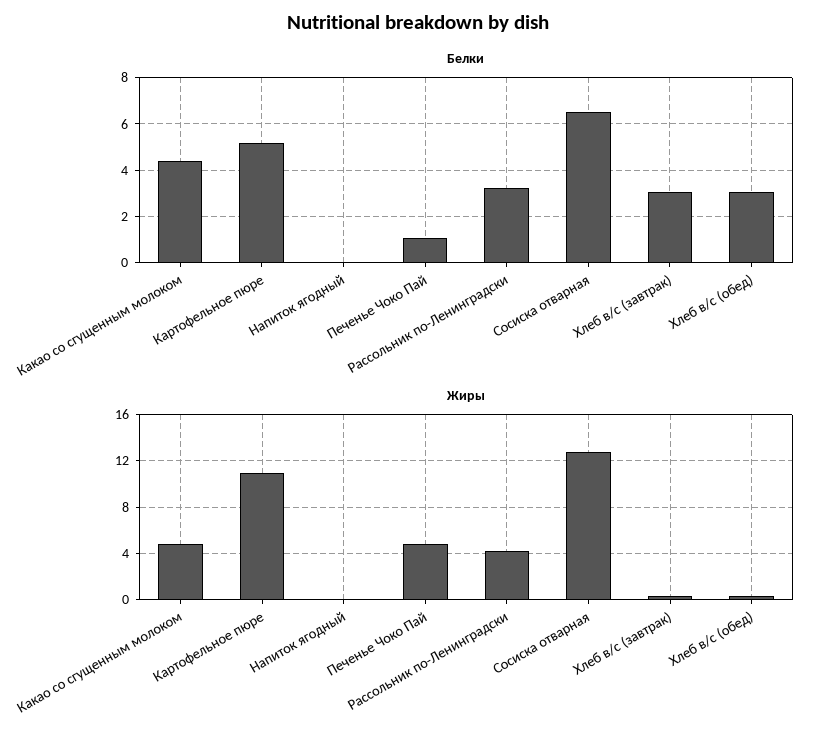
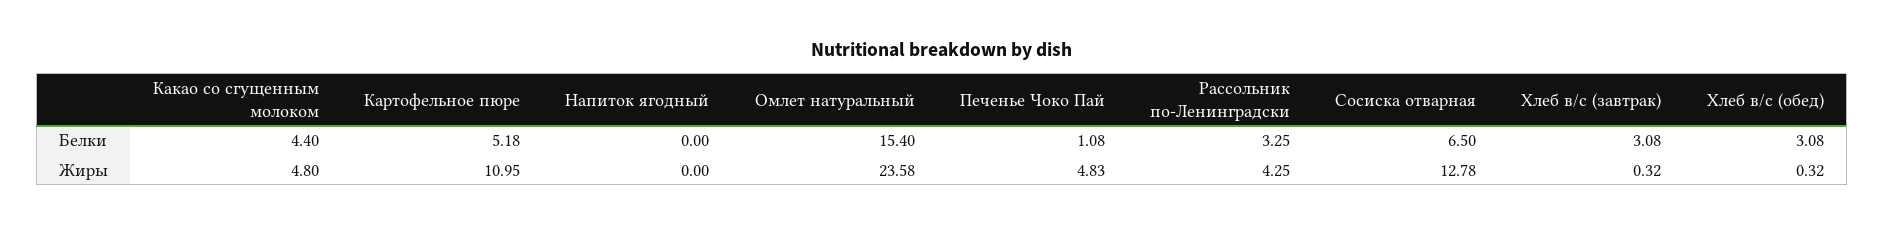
Белки, Омлет натуральный: none -> 15.4
Жиры, Омлет натуральный: none -> 23.58

